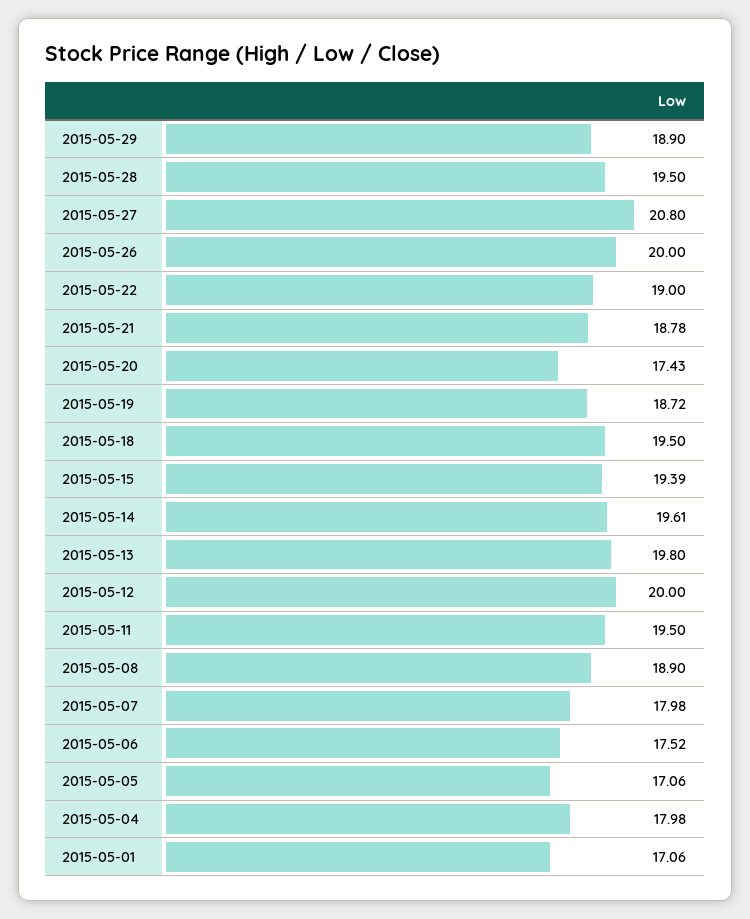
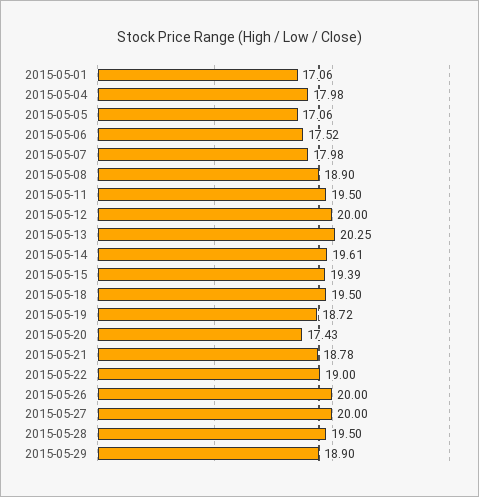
2015-05-27: 20.8 -> 20
2015-05-13: 19.8 -> 20.25

